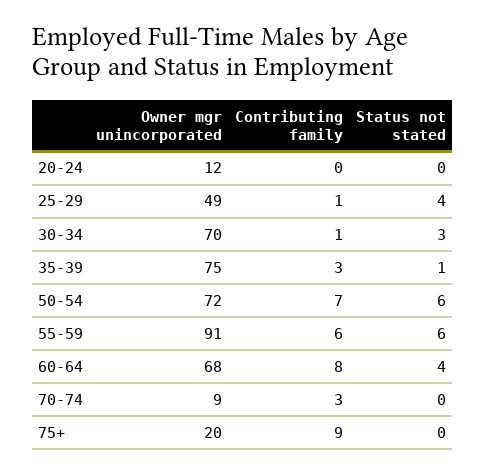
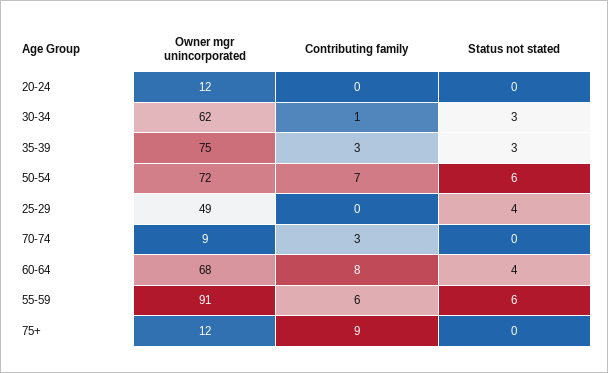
Contributing family, 25-29: 1 -> 0
Owner mgr unincorporated, 30-34: 70 -> 62
Status not stated, 35-39: 1 -> 3
Owner mgr unincorporated, 75+: 20 -> 12

